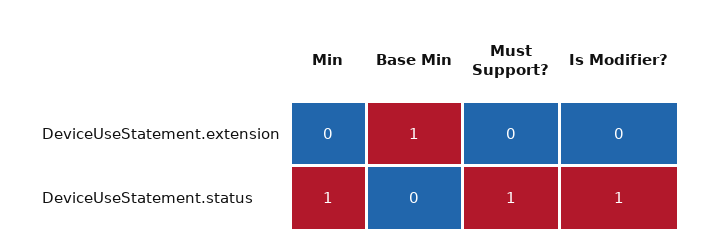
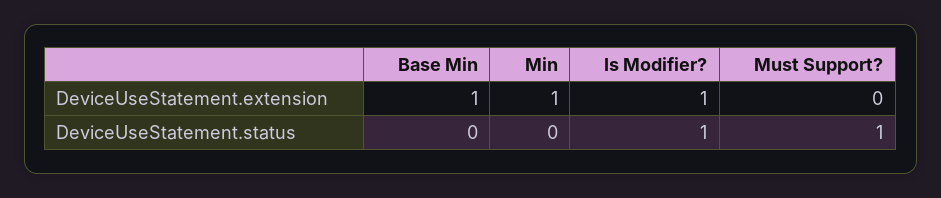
Min, DeviceUseStatement.extension: 0 -> 1
Is Modifier?, DeviceUseStatement.extension: 0 -> 1
Min, DeviceUseStatement.status: 1 -> 0

